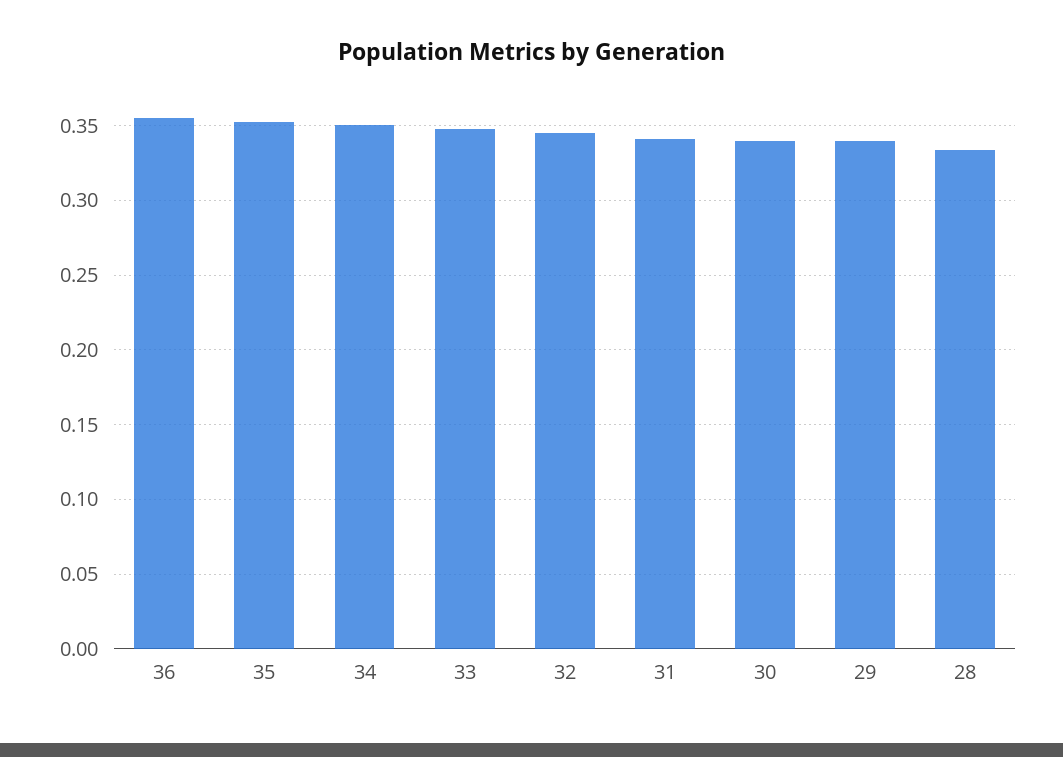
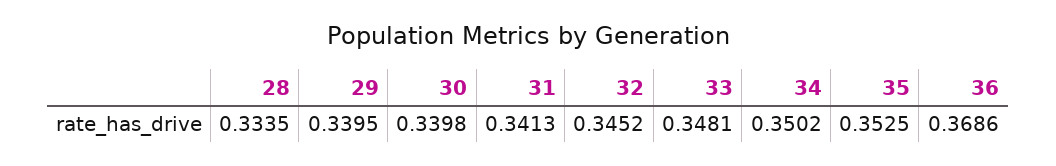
36: 0.355 -> 0.3686

